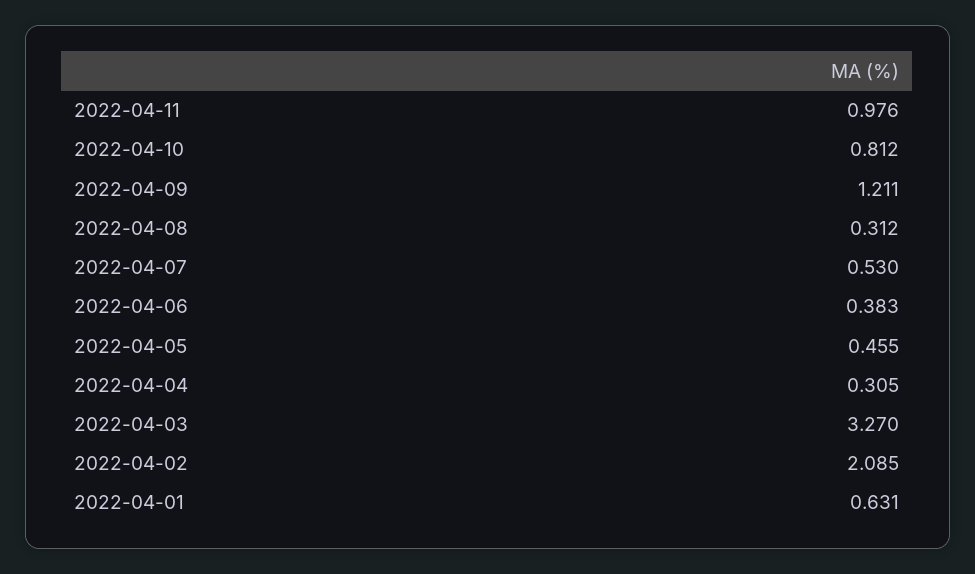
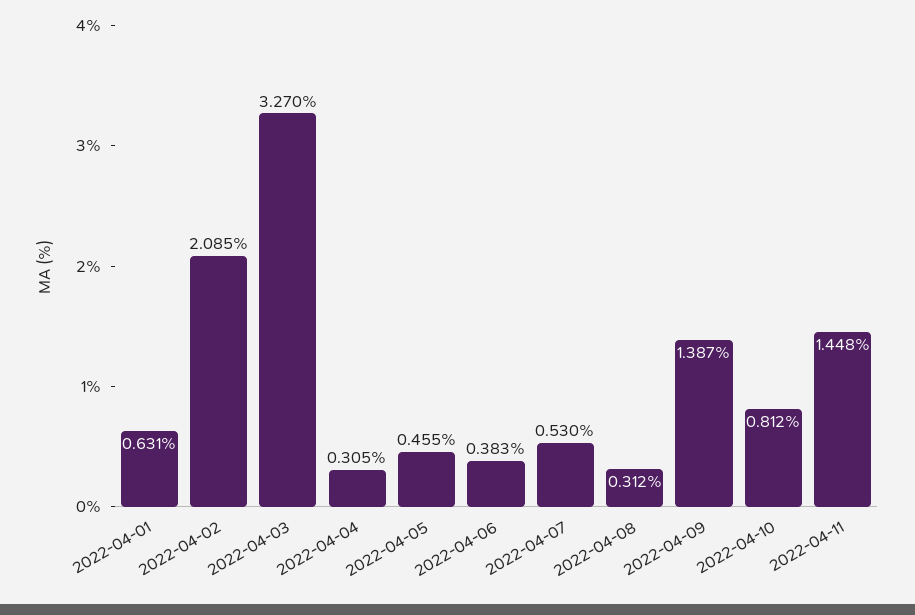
2022-04-11: 0.976 -> 1.448
2022-04-09: 1.211 -> 1.387

